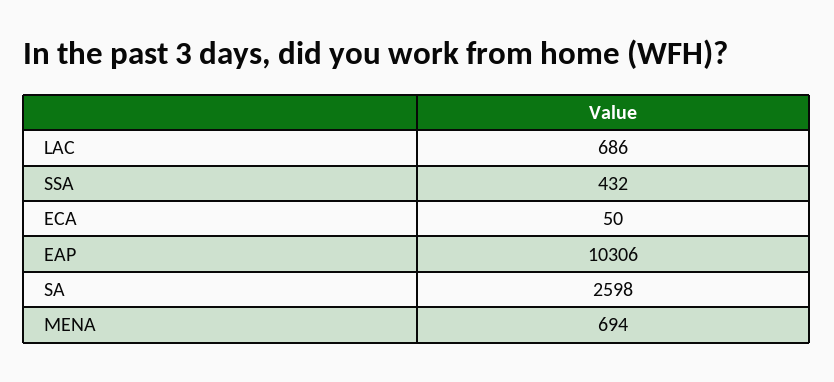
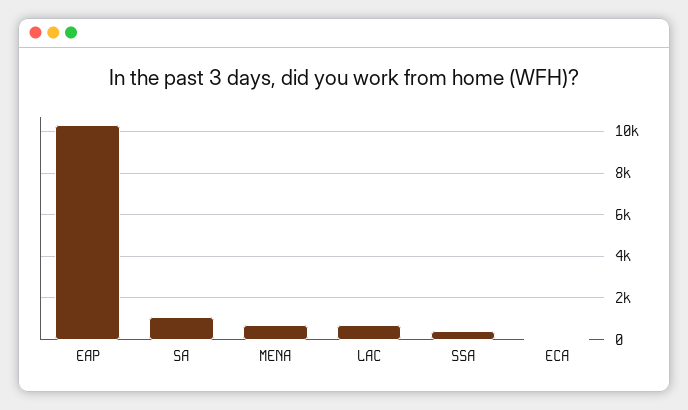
SA: 2598 -> 1000

